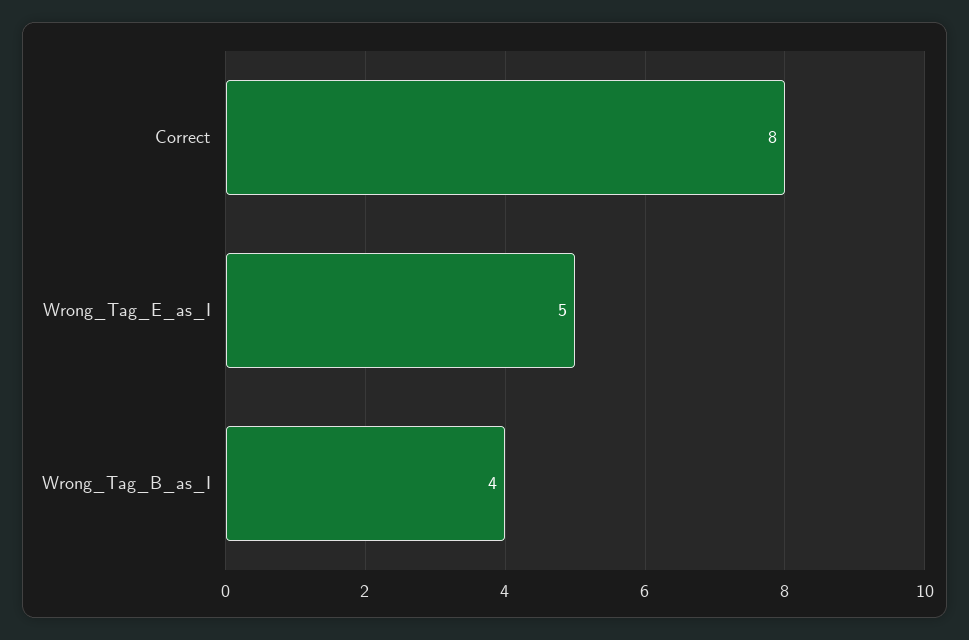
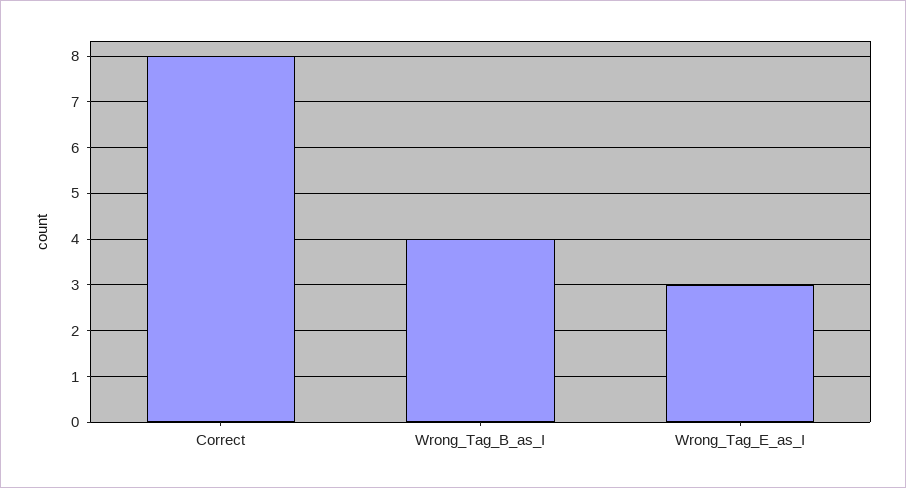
Wrong_Tag_E_as_I: 5 -> 3

